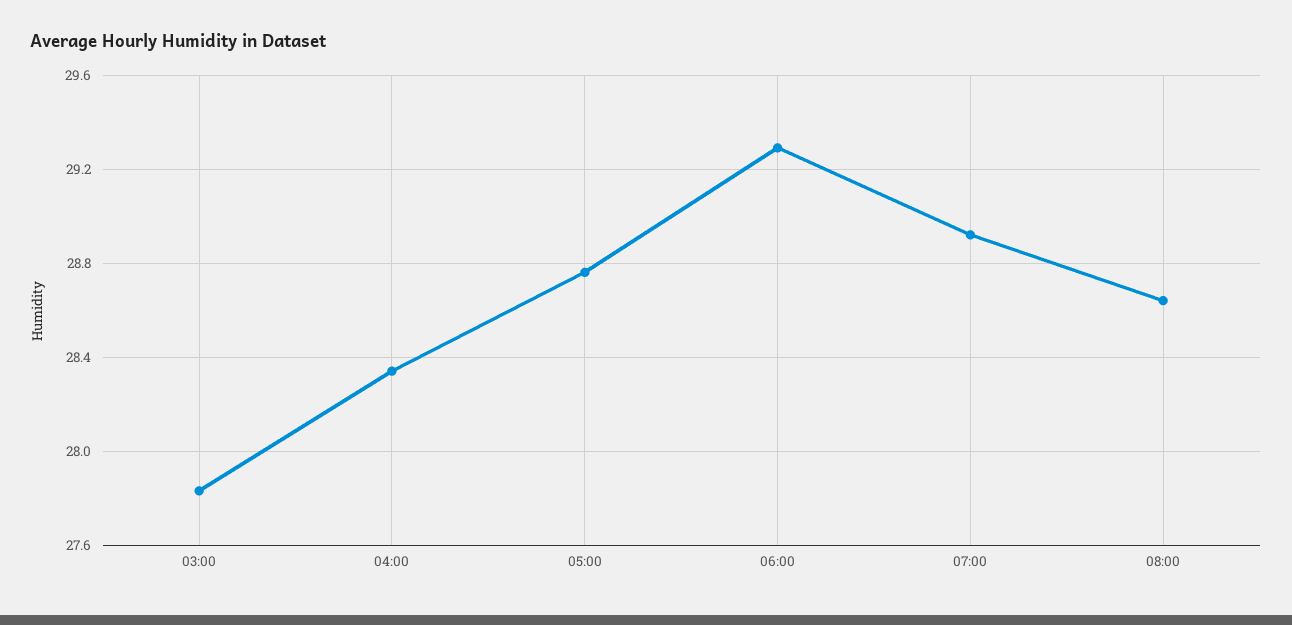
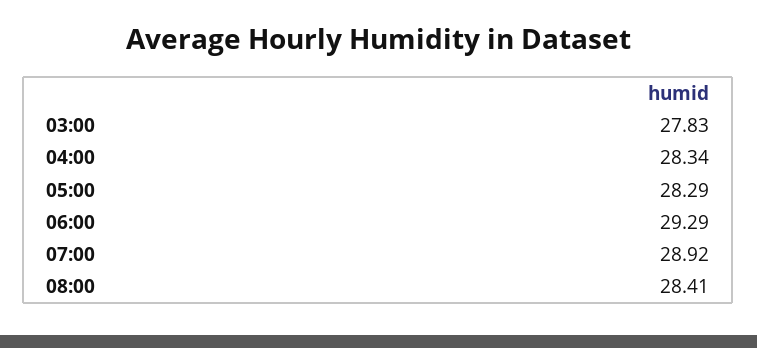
05:00: 28.75 -> 28.29
08:00: 28.65 -> 28.41

